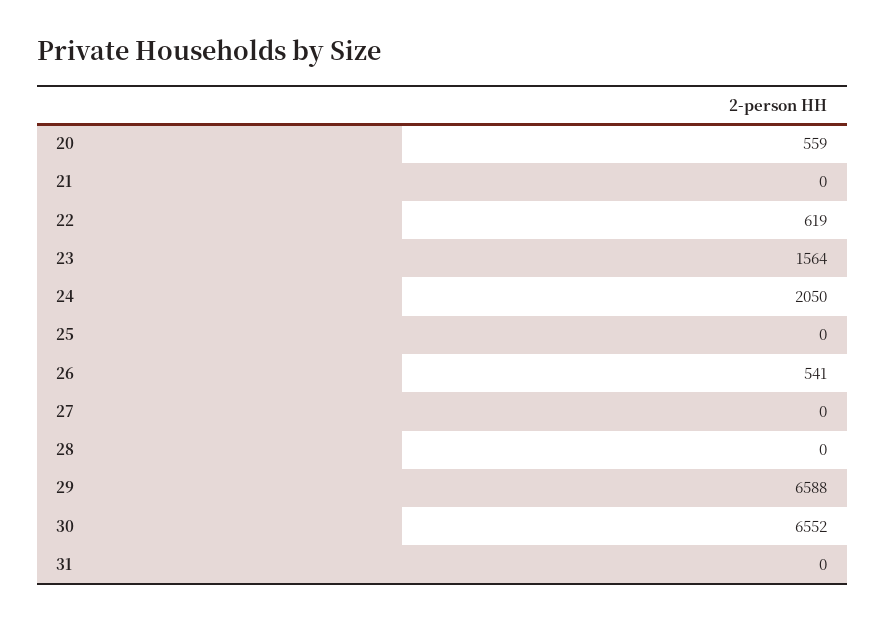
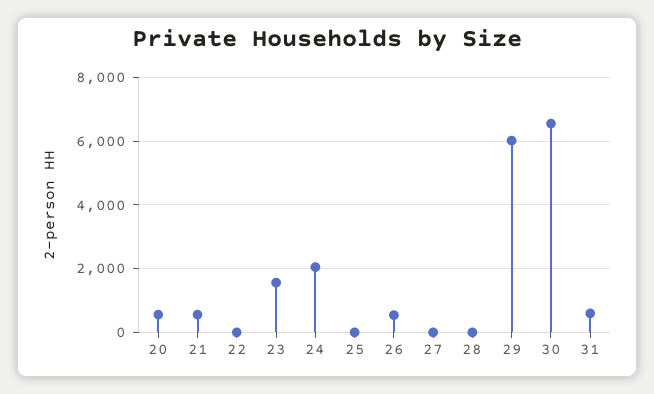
21: 0 -> 600
22: 619 -> 0
29: 6588 -> 6000
31: 0 -> 600

